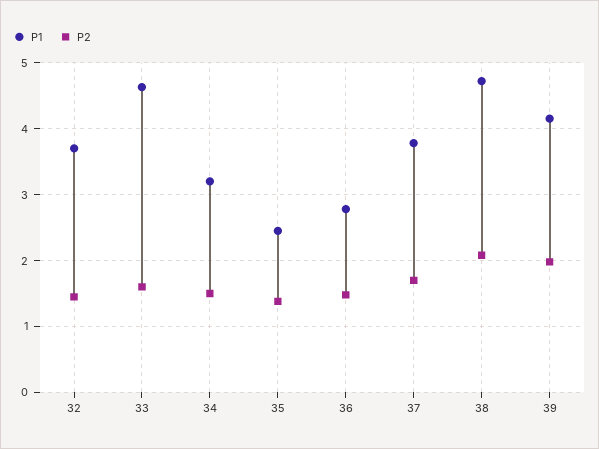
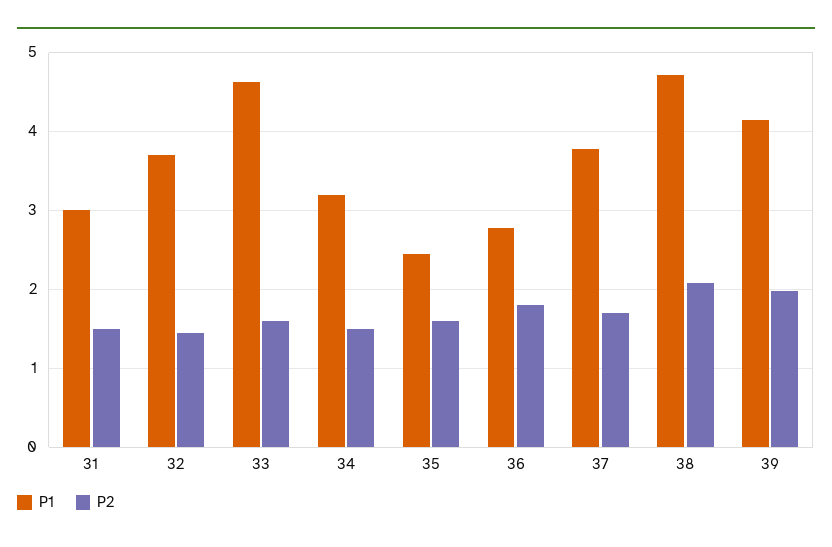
P2, 35: 1.4 -> 1.6
P2, 36: 1.5 -> 1.8
P1, 31: none -> 3
P2, 31: none -> 1.5

